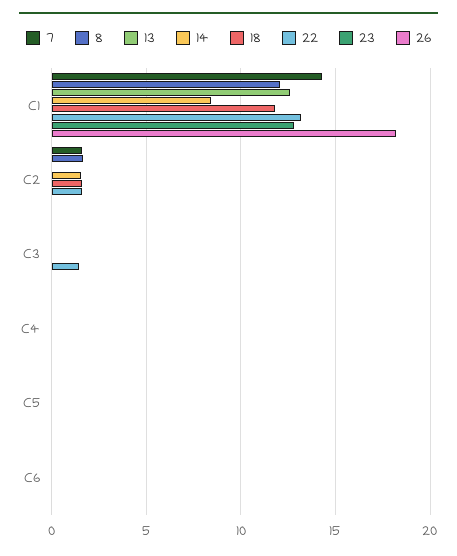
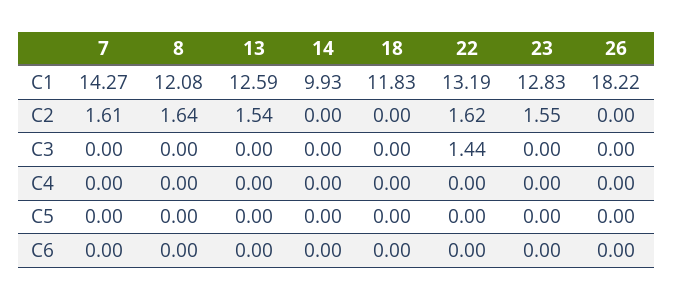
14, C1: 8.5 -> 9.93
13, C2: 0 -> 1.54
14, C2: 1.5 -> 0
18, C2: 1.5 -> 0
23, C2: 0 -> 1.55

